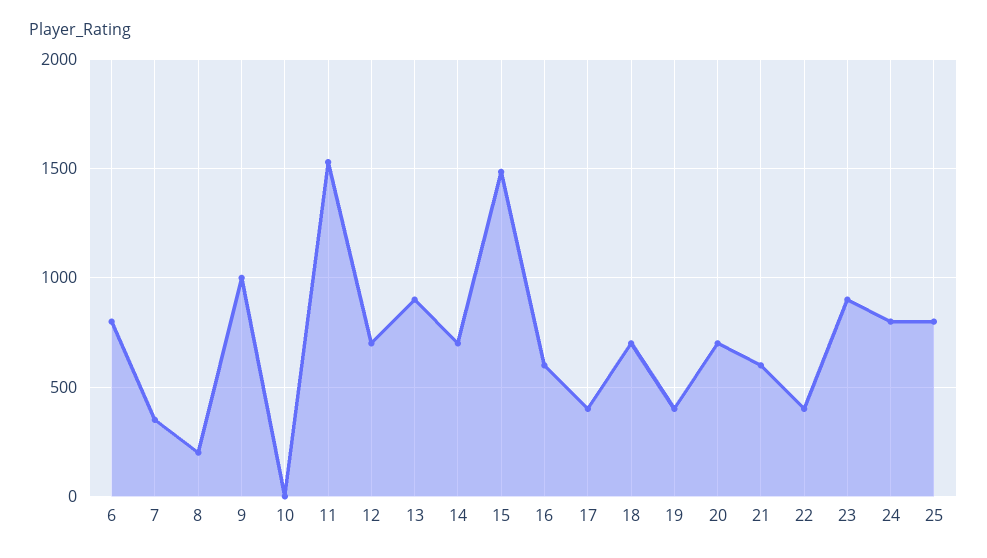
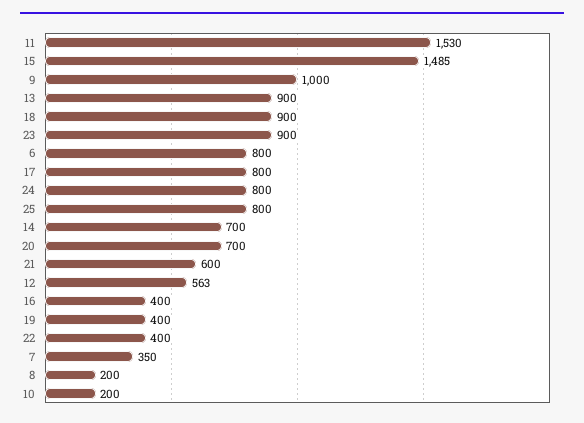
10: 0 -> 200
12: 700 -> 563
16: 600 -> 400
17: 400 -> 800
18: 700 -> 900

